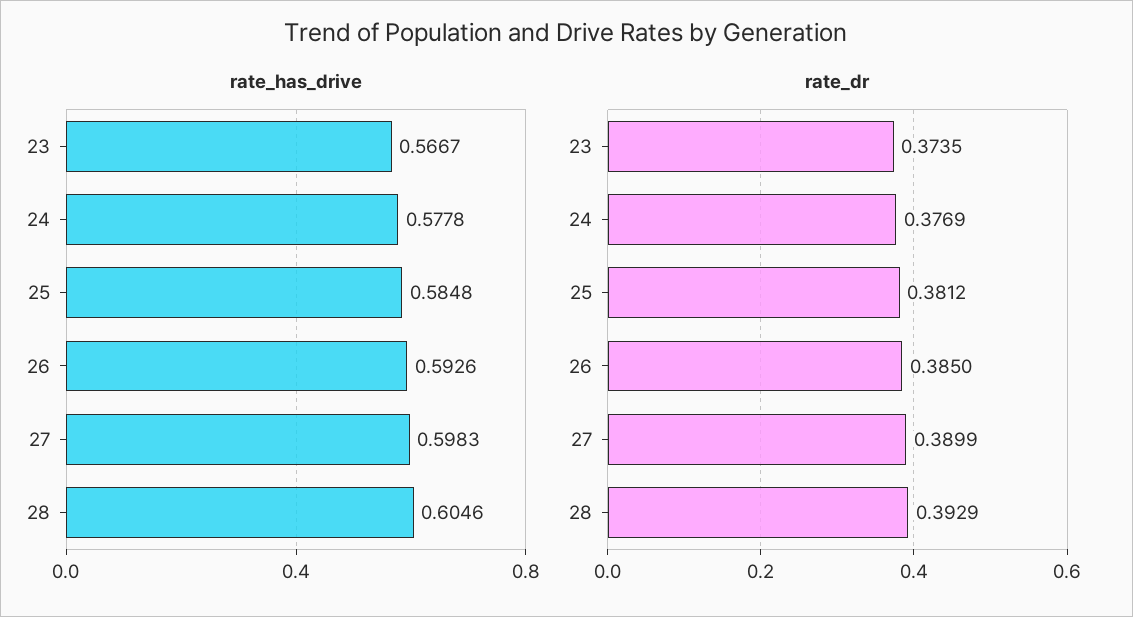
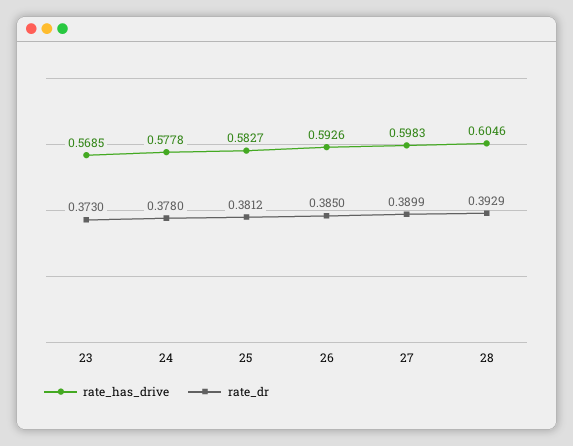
rate_has_drive, 23: 0.5667 -> 0.5685
rate_has_drive, 25: 0.5848 -> 0.5827
rate_dr, 23: 0.3735 -> 0.373
rate_dr, 24: 0.3769 -> 0.378

